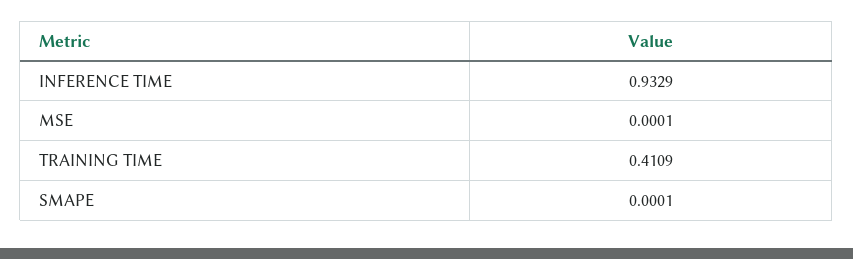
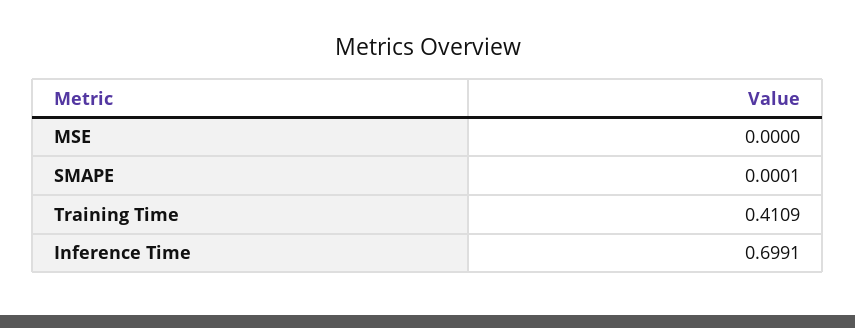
INFERENCE TIME: 0.9329 -> 0.6991
MSE: 0.0001 -> 0

